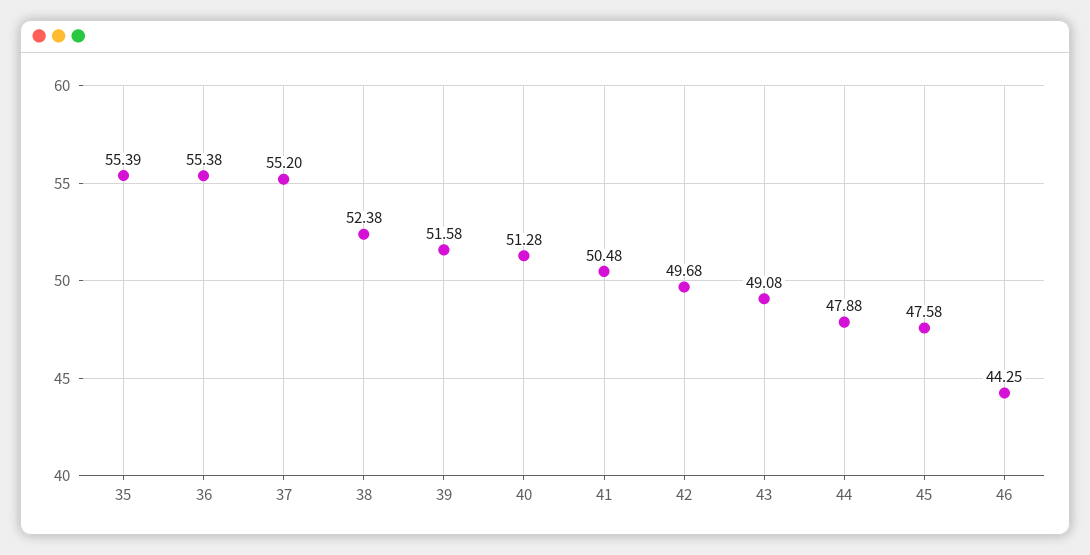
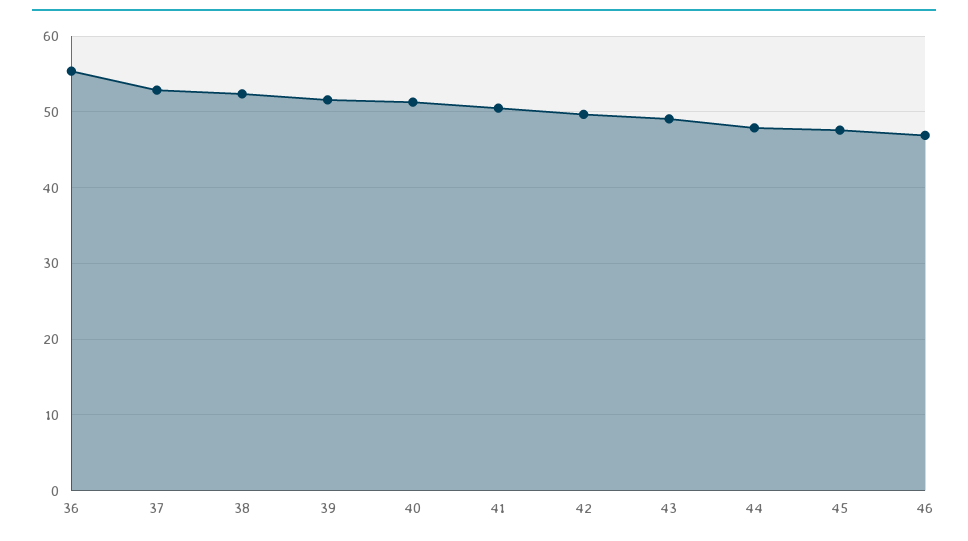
35: 55.39 -> none
37: 55.2 -> 53
46: 44.25 -> 47

